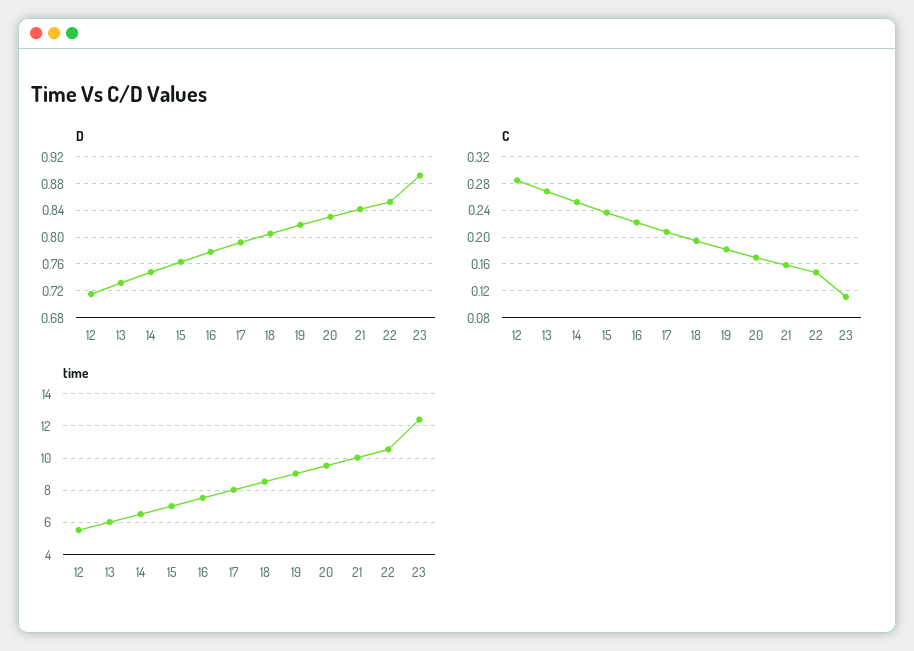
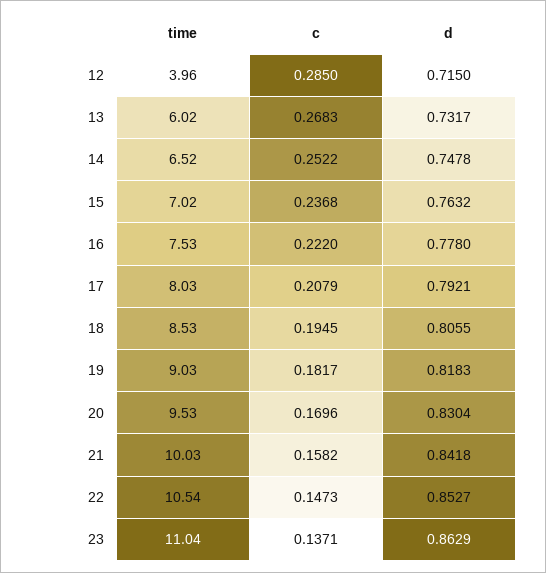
D, 23: 0.89 -> 0.8629
C, 23: 0.11 -> 0.1371
time, 12: 5.5 -> 3.96
time, 23: 12.5 -> 11.04

